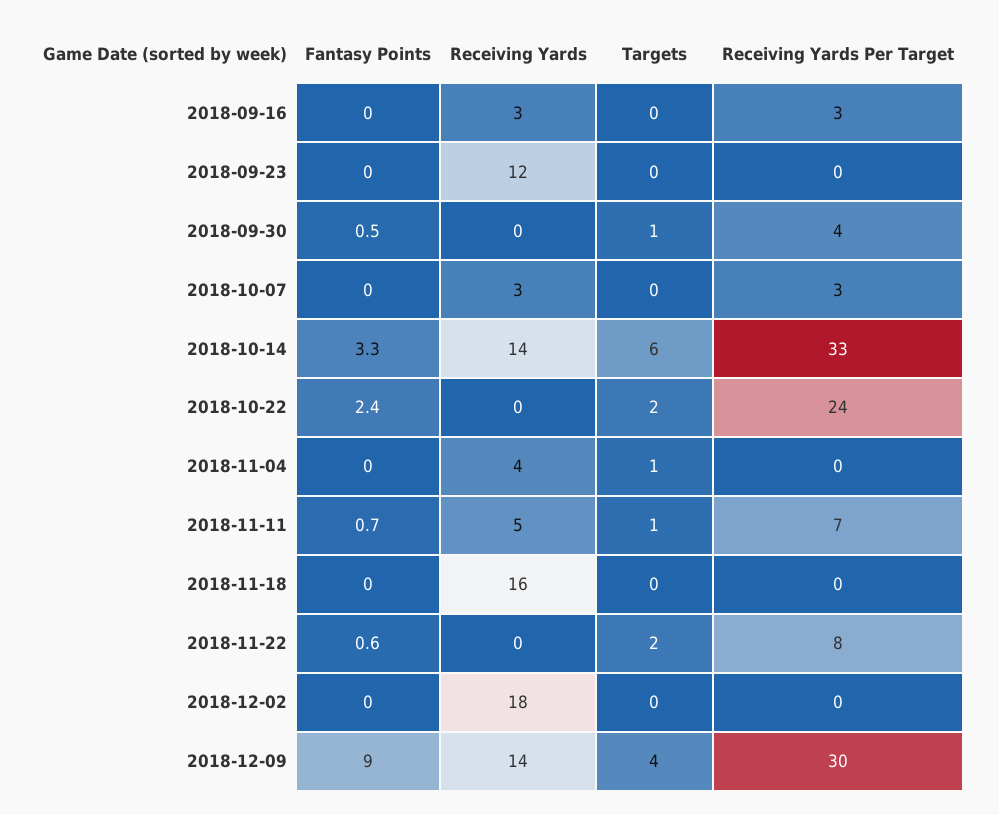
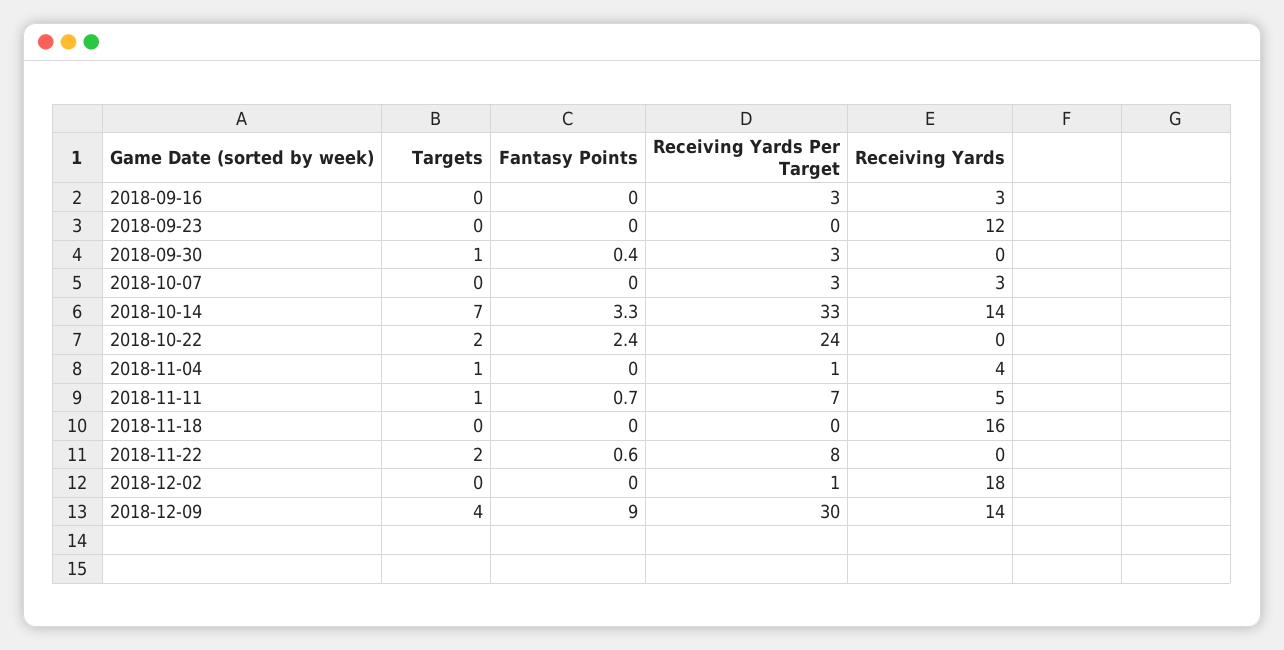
Fantasy Points, 2018-09-30: 0.5 -> 0.4
Receiving Yards Per Target, 2018-09-30: 4 -> 3
Targets, 2018-10-14: 6 -> 7
Receiving Yards Per Target, 2018-11-04: 0 -> 1
Receiving Yards Per Target, 2018-12-02: 0 -> 1

